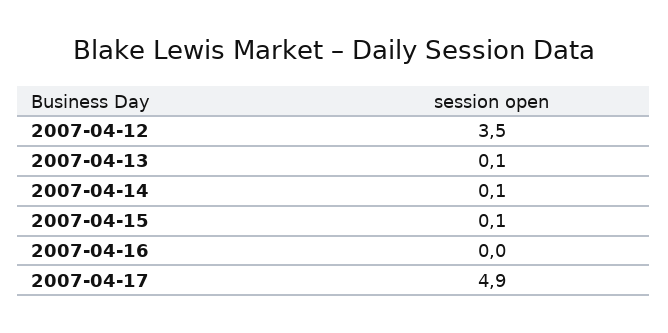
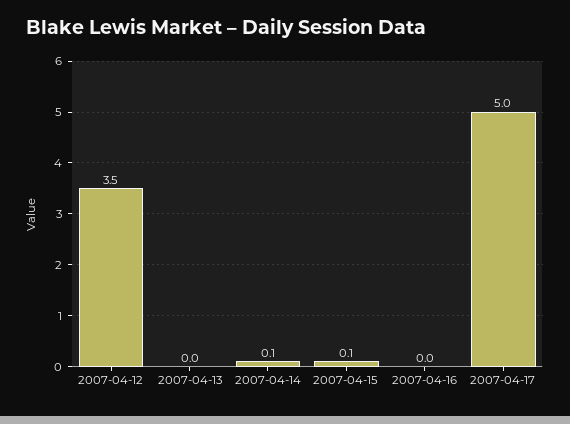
2007-04-13: 0.1 -> 0
2007-04-17: 4.9 -> 5

